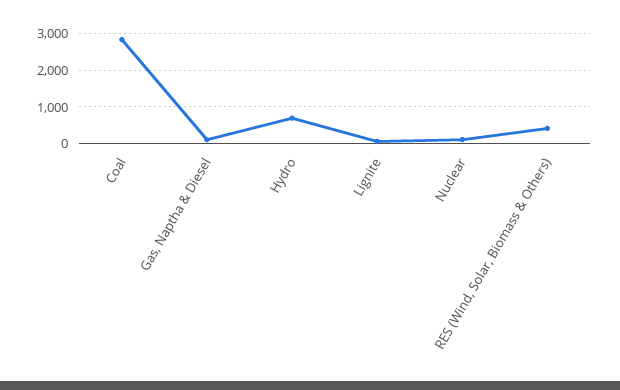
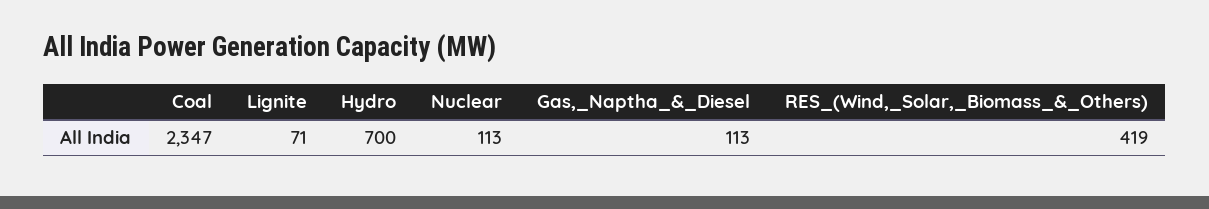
Coal: 2800 -> 2347

